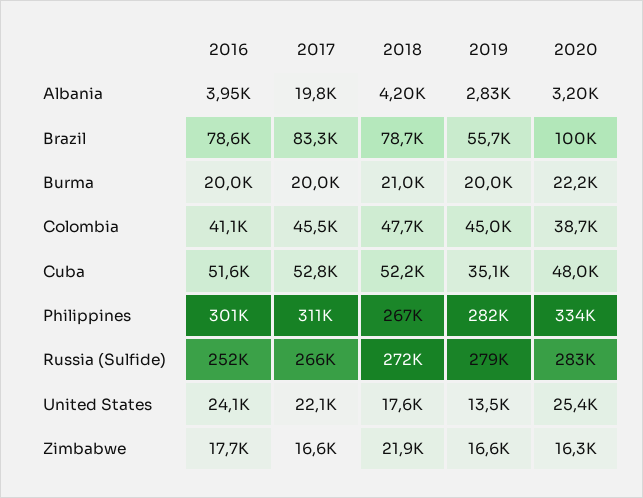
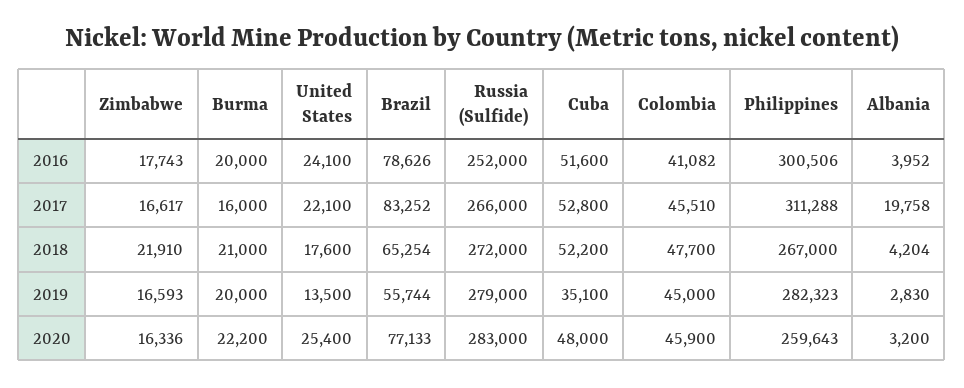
2018, Brazil: 78700 -> 65254
2020, Brazil: 100000 -> 77133
2017, Burma: 20000 -> 16000
2020, Colombia: 38700 -> 45900
2020, Philippines: 334000 -> 259643

